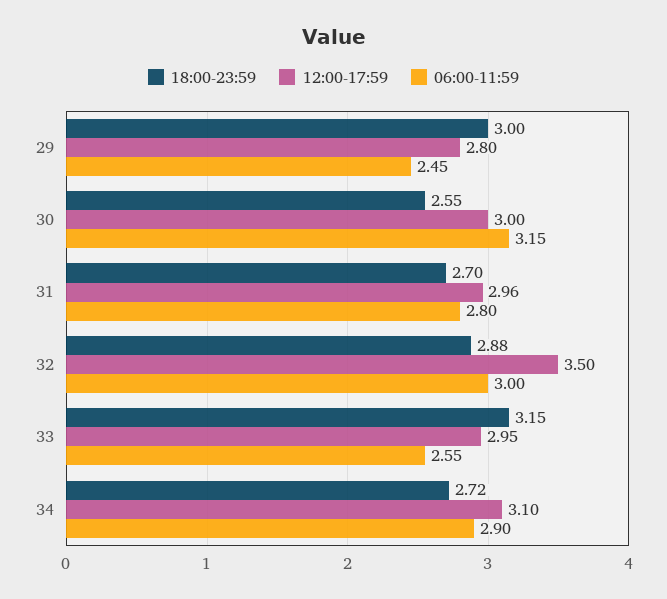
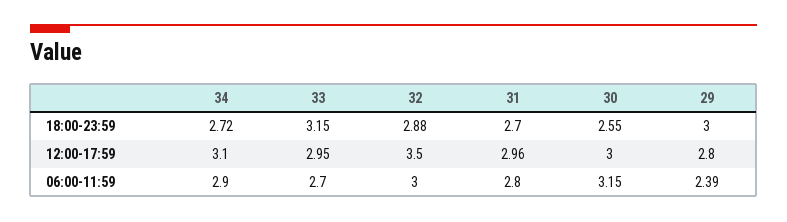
06:00-11:59, 29: 2.45 -> 2.39
06:00-11:59, 33: 2.55 -> 2.7

